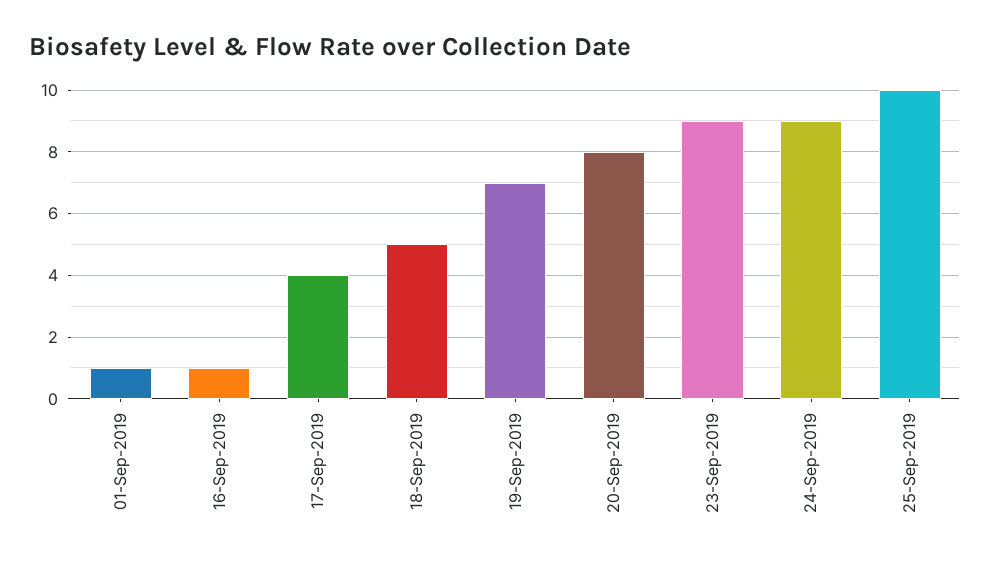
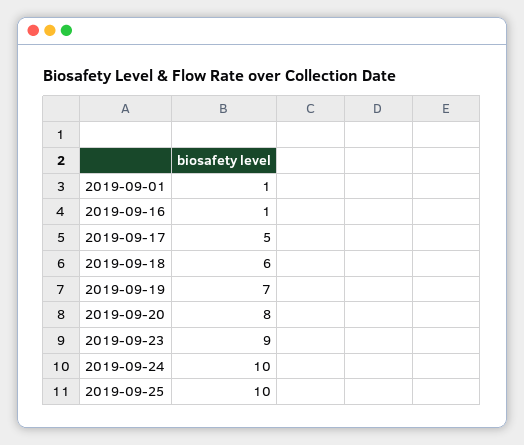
17-Sep-2019: 4 -> 5
18-Sep-2019: 5 -> 6
24-Sep-2019: 9 -> 10

